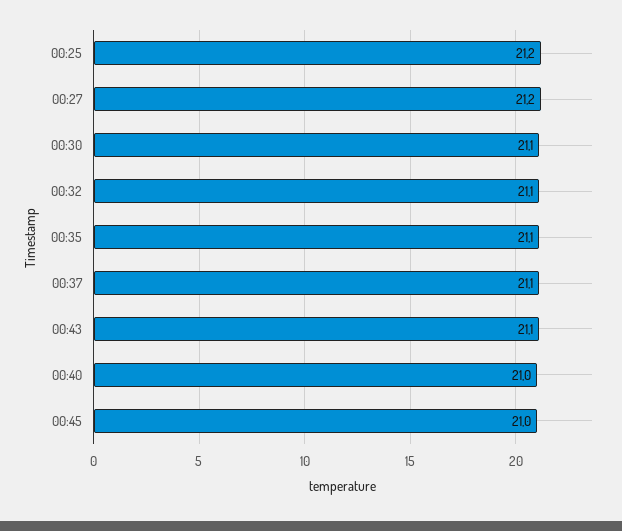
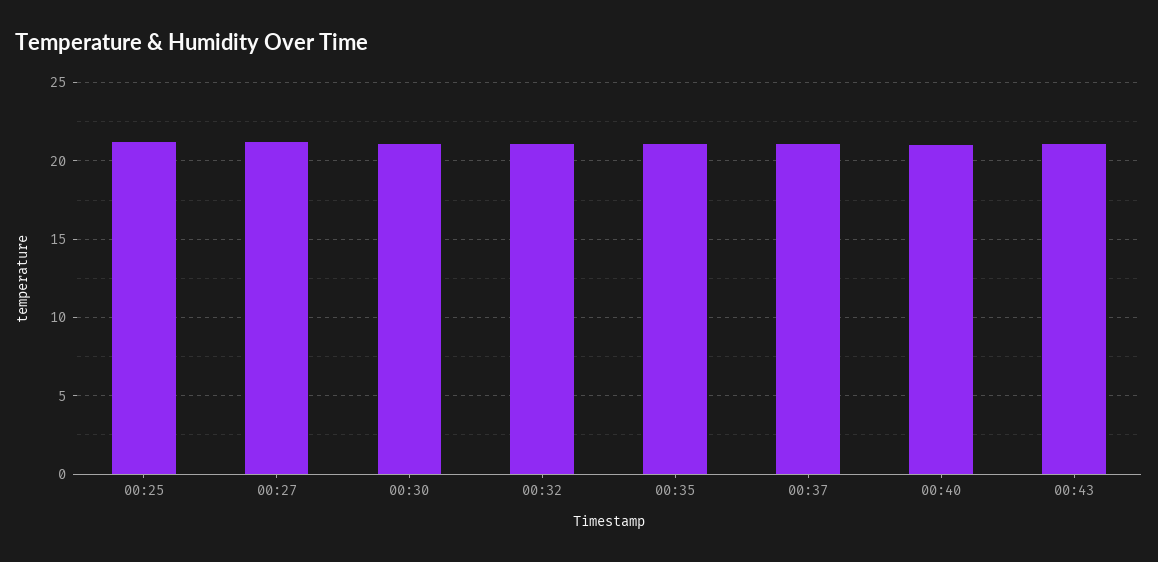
00:45: 21 -> none

